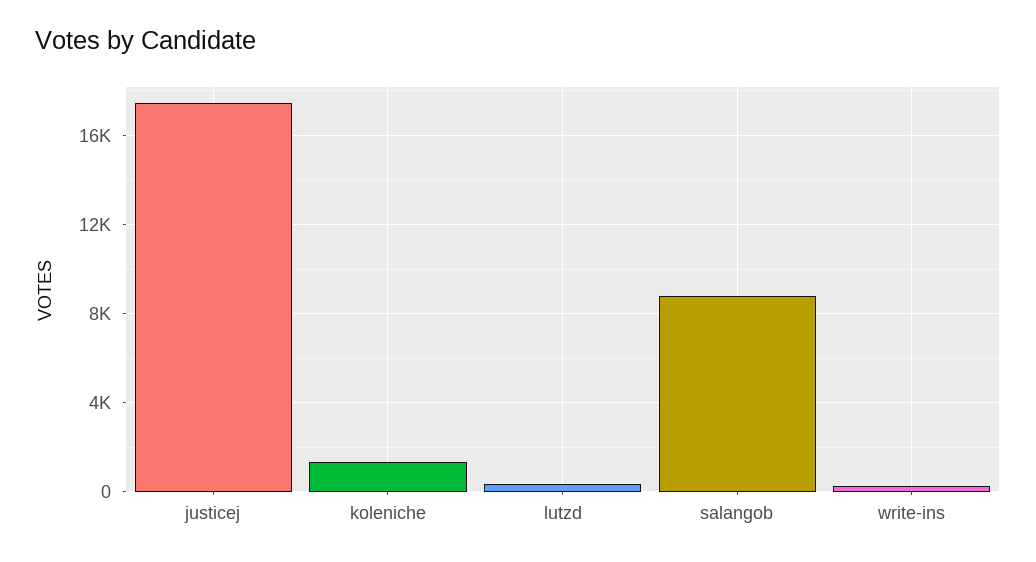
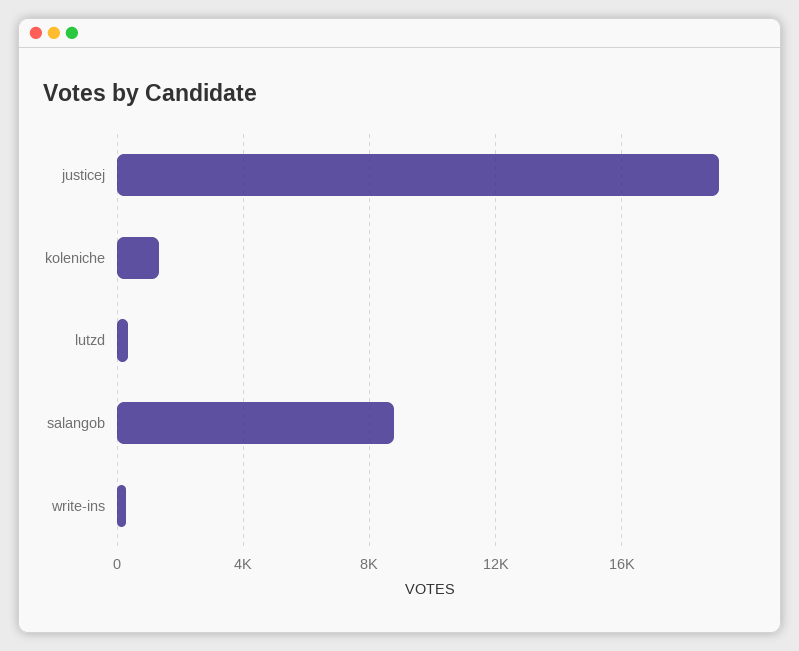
justicej: 17500 -> 19000

